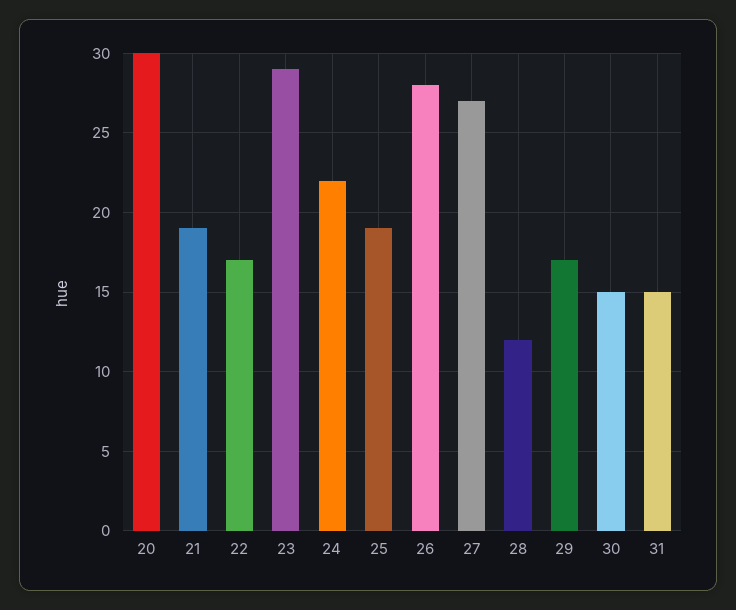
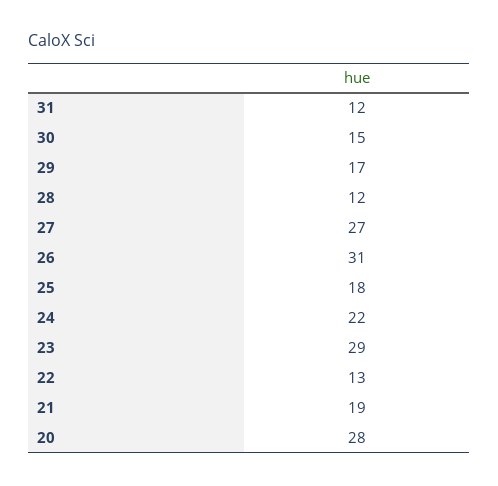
20: 30 -> 28
22: 17 -> 13
25: 19 -> 18
26: 28 -> 31
31: 15 -> 12

